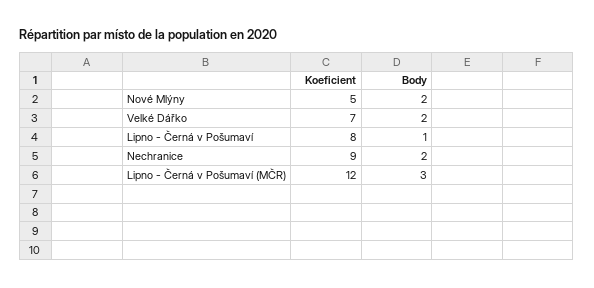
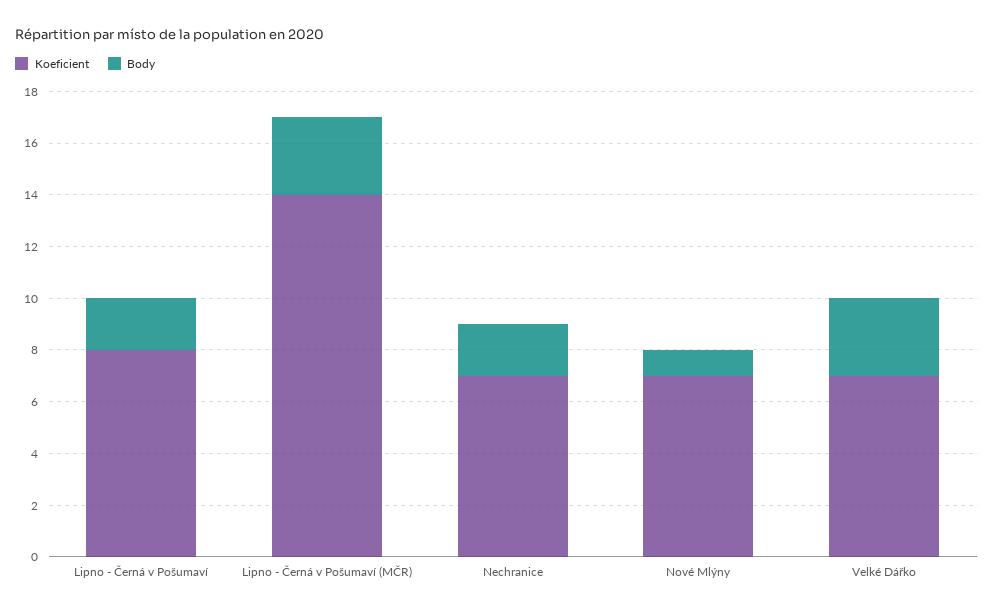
Koeficient, Nové Mlýny: 5 -> 7
Body, Nové Mlýny: 2 -> 1
Body, Velké Dářko: 2 -> 3
Body, Lipno - Černá v Pošumaví: 1 -> 2
Koeficient, Nechranice: 9 -> 7
Koeficient, Lipno - Černá v Pošumaví (MČR): 12 -> 14

